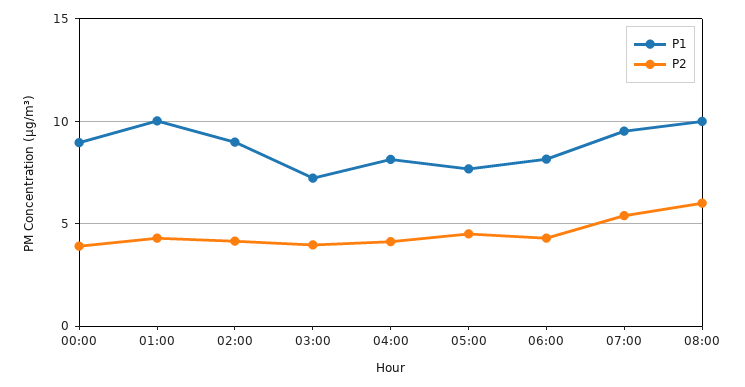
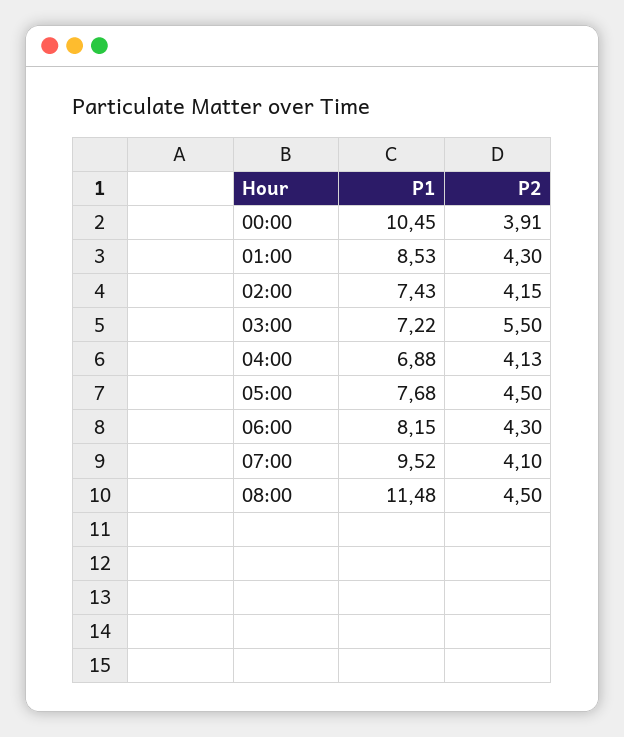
P1, 00:00: 9 -> 10.45
P1, 01:00: 10 -> 8.53
P1, 02:00: 9 -> 7.43
P2, 03:00: 4 -> 5.5
P1, 04:00: 8 -> 6.88
P2, 07:00: 5.5 -> 4.1
P1, 08:00: 10 -> 11.48
P2, 08:00: 6 -> 4.5

